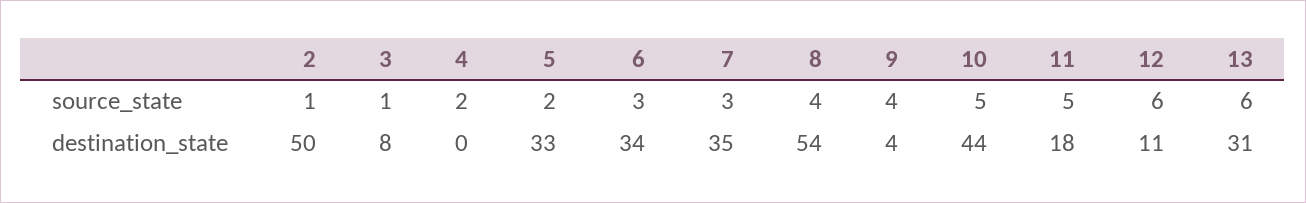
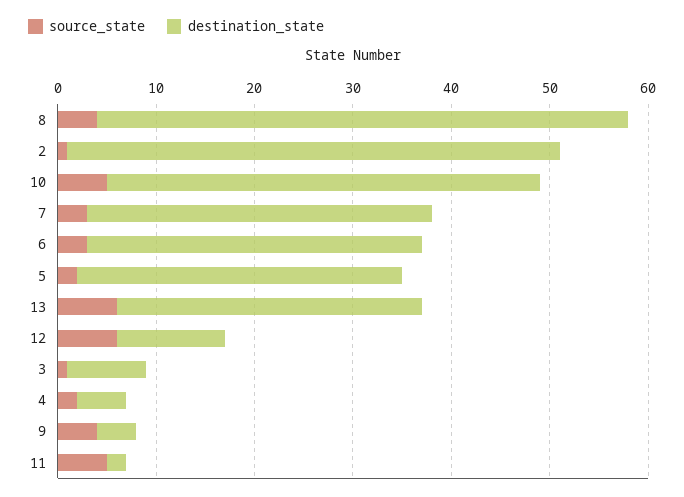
destination_state, 4: 0 -> 5
destination_state, 11: 18 -> 2

